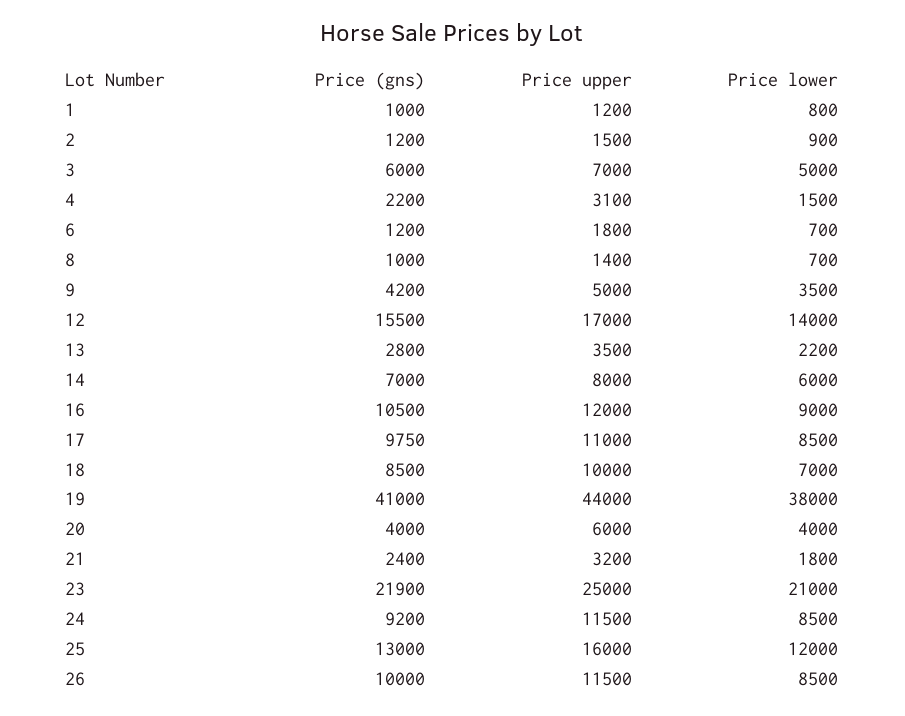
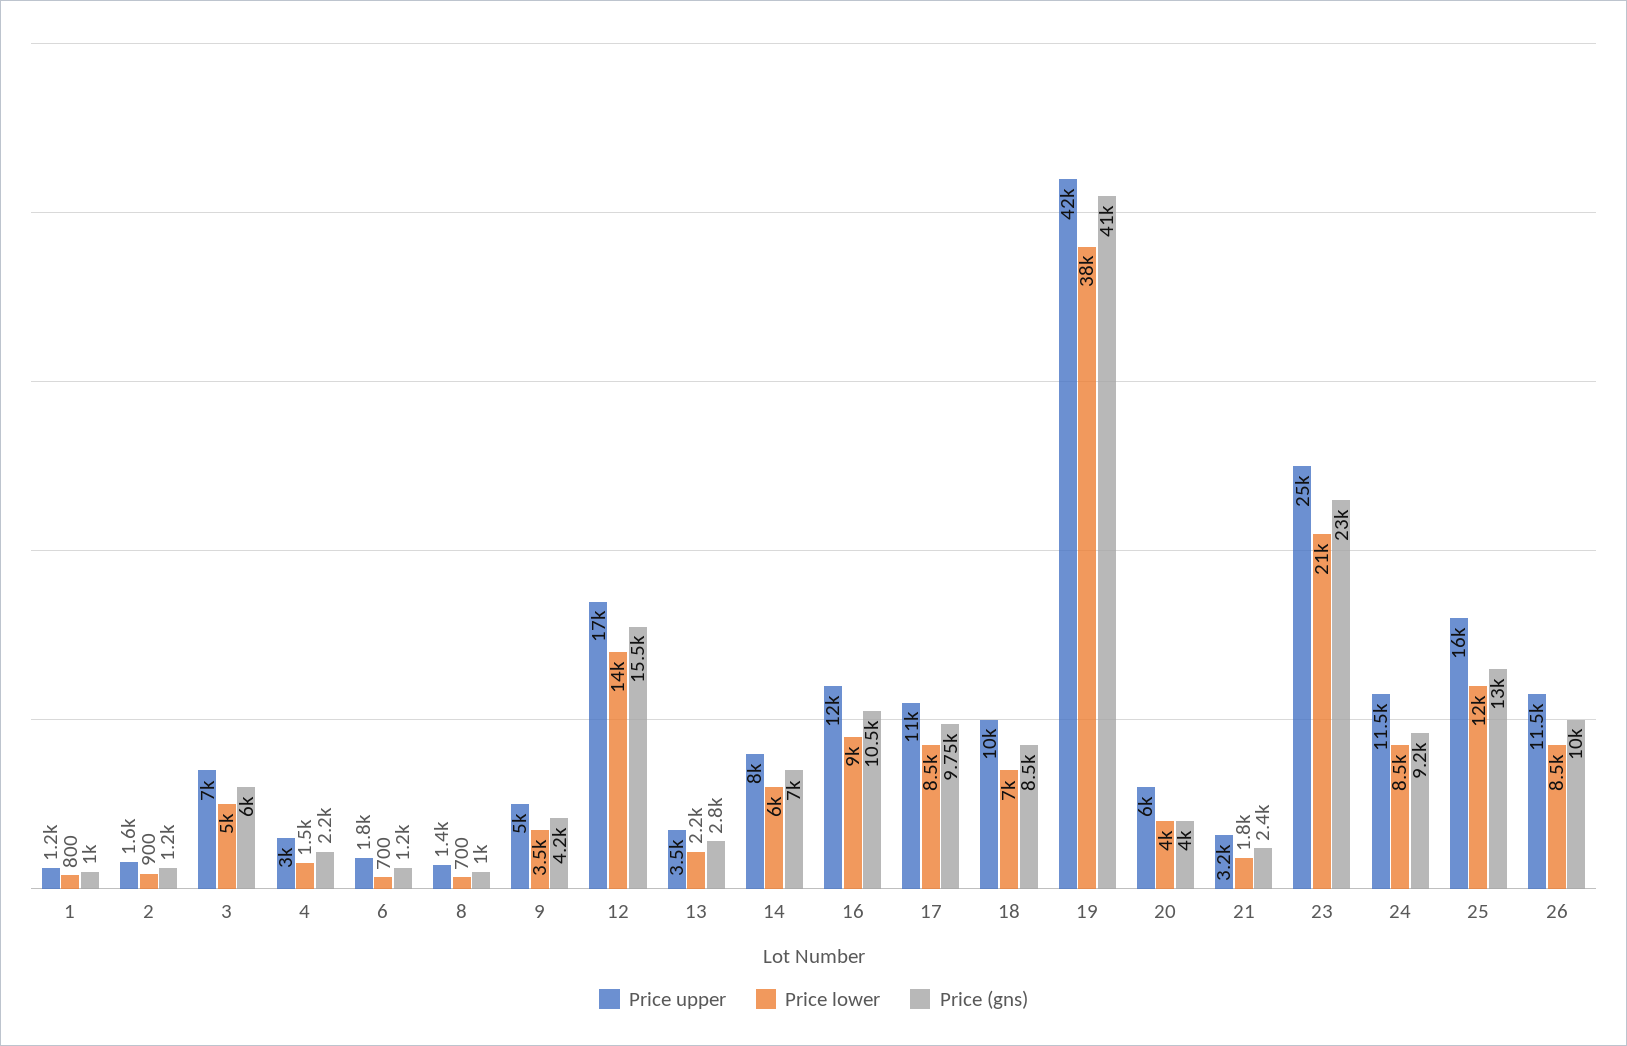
Price upper, 2: 1500 -> 1600
Price upper, 4: 3100 -> 3000
Price upper, 19: 44000 -> 42000
Price (gns), 23: 21900 -> 23000

